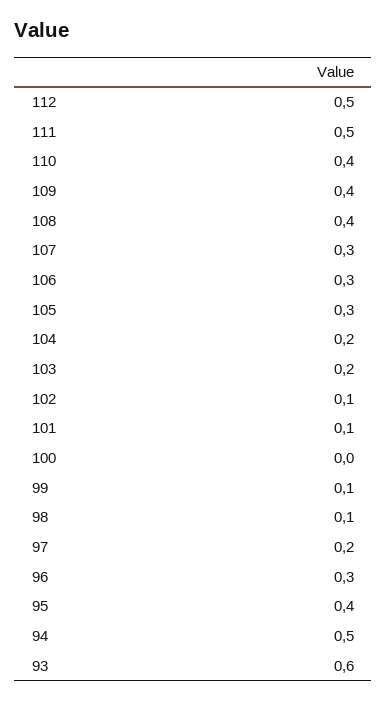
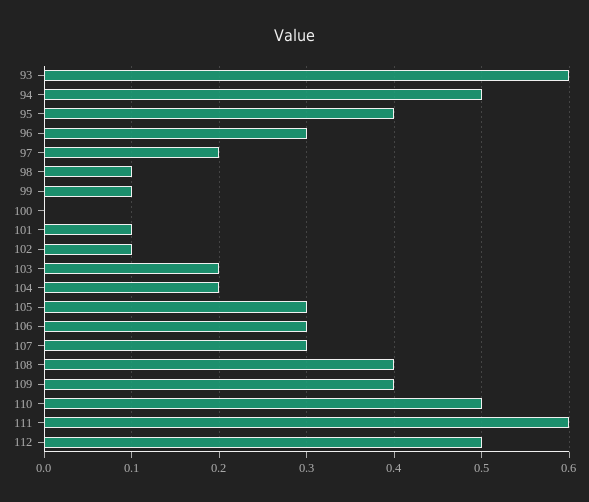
111: 0.5 -> 0.6
110: 0.4 -> 0.5

